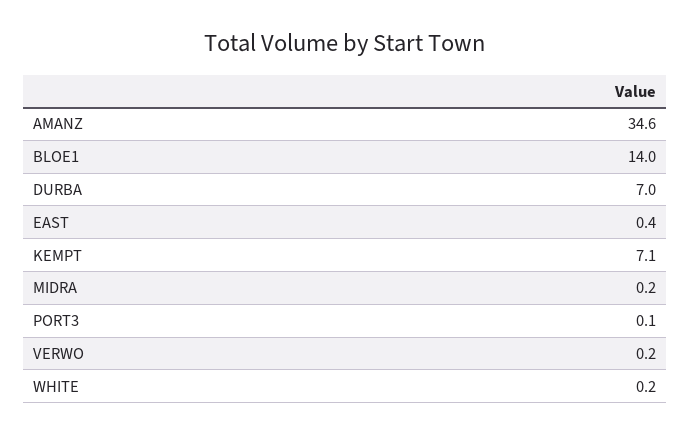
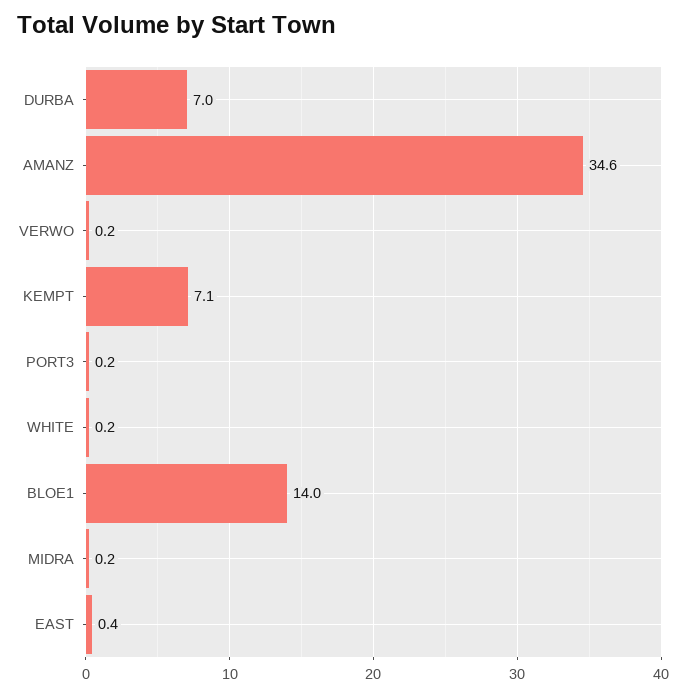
PORT3: 0.1 -> 0.2

